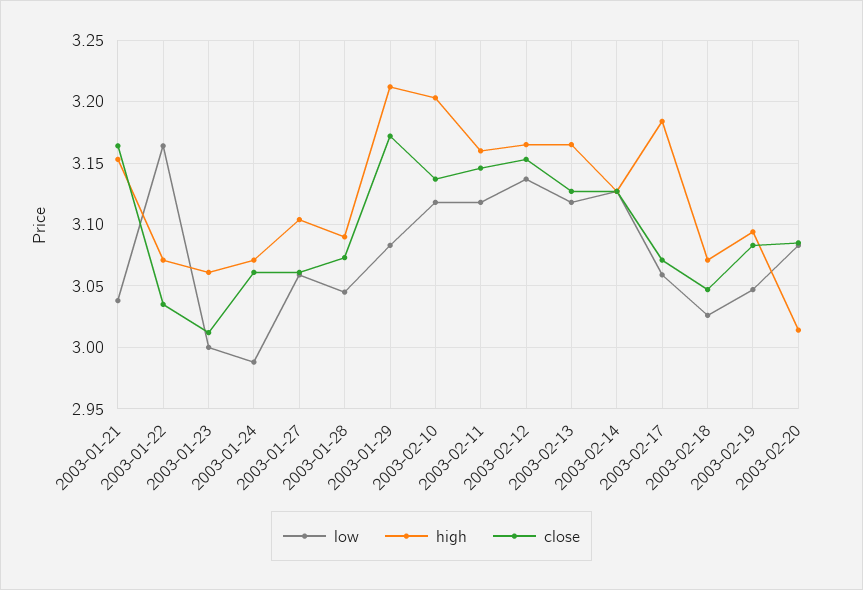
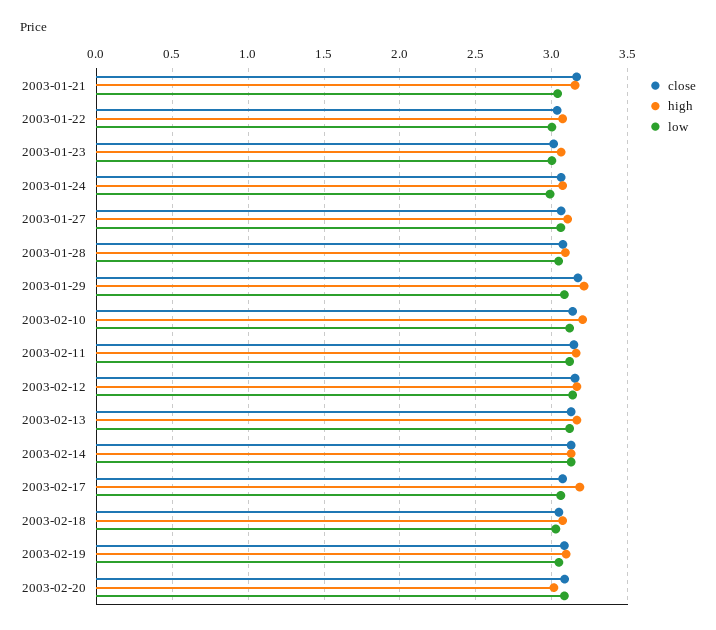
low, 2003-01-22: 3.165 -> 3

